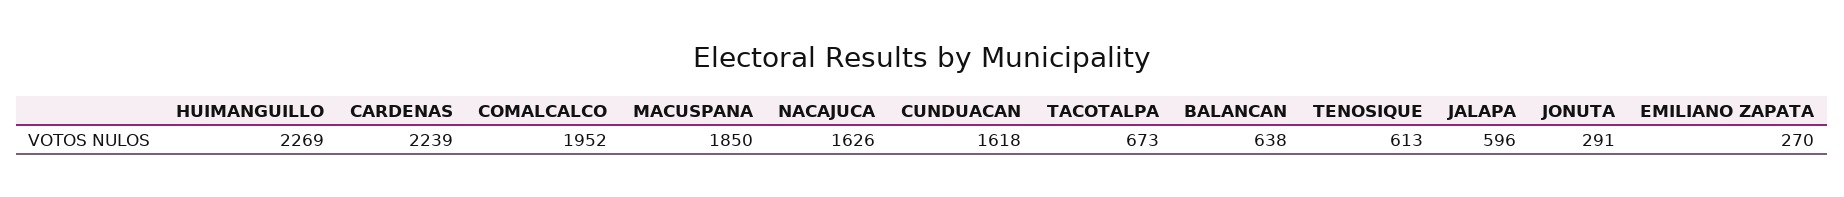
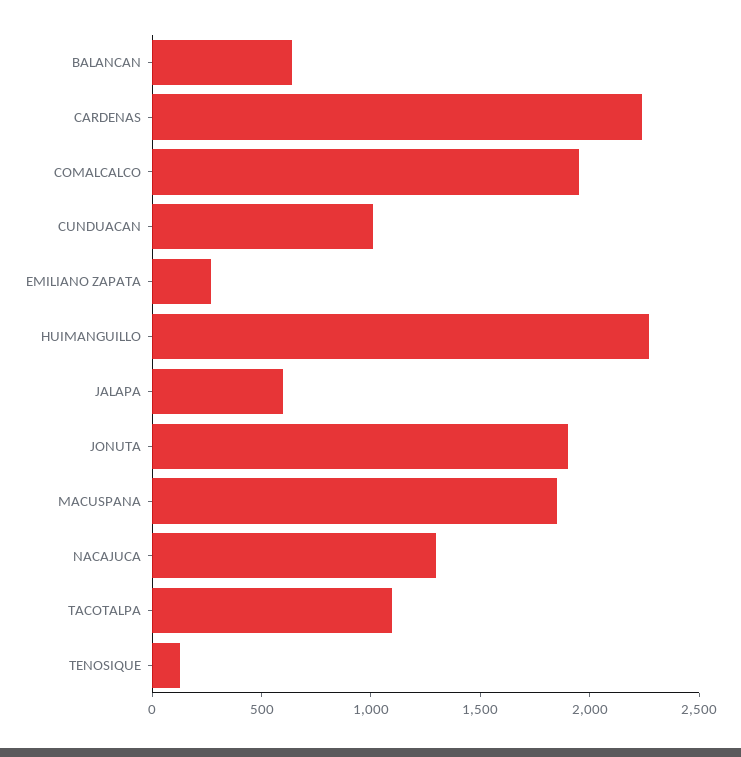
NACAJUCA: 1626 -> 1300
CUNDUACAN: 1618 -> 1000
TACOTALPA: 673 -> 1100
TENOSIQUE: 613 -> 100
JONUTA: 291 -> 1900

